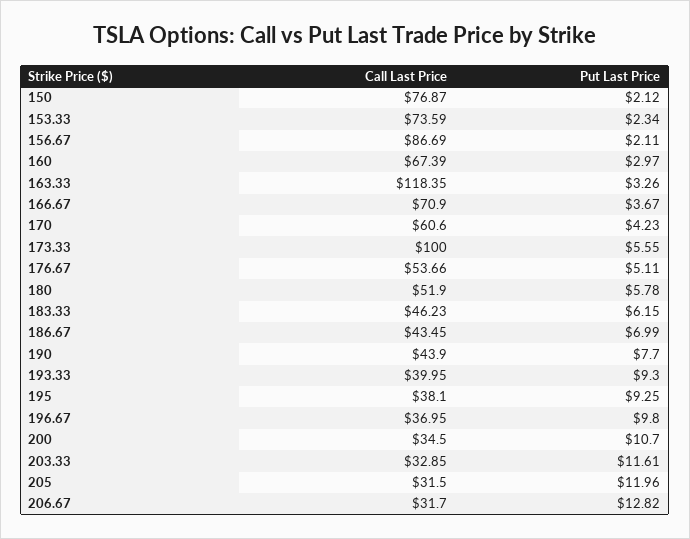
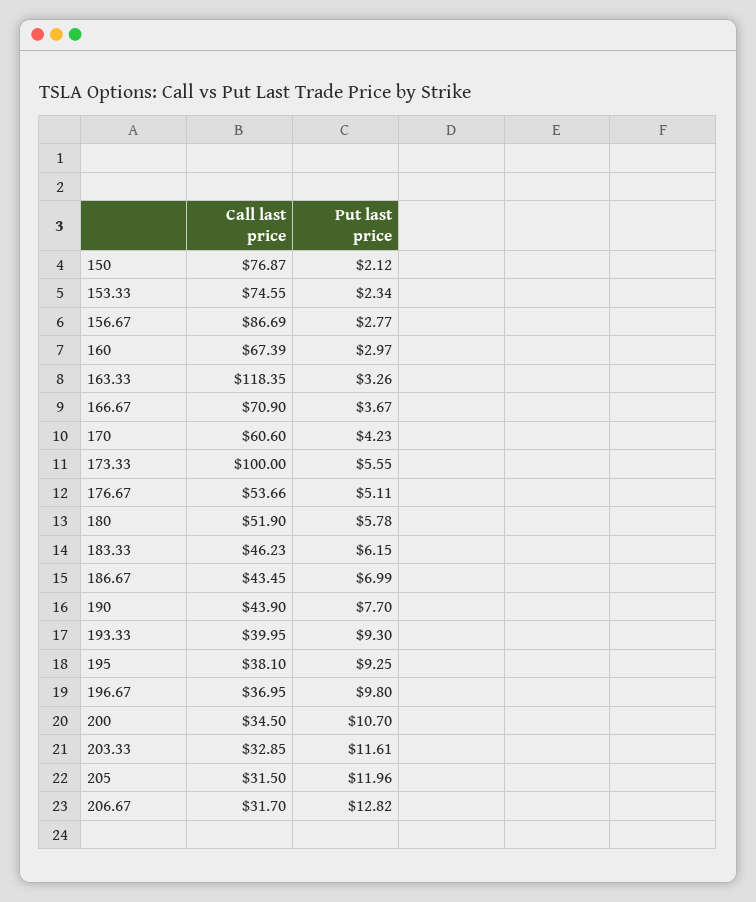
Call Last Price, 153.33: 73.59 -> 74.55
Put Last Price, 156.67: 2.11 -> 2.77

